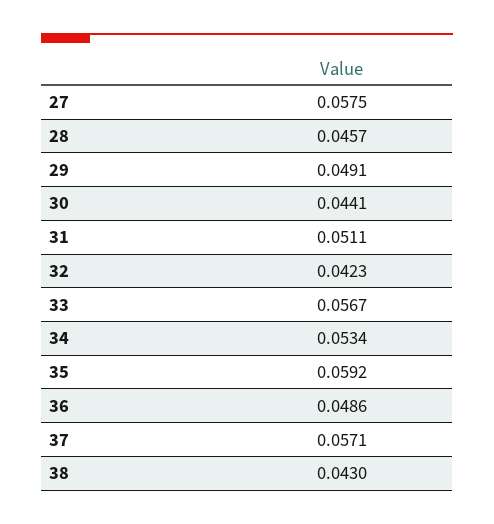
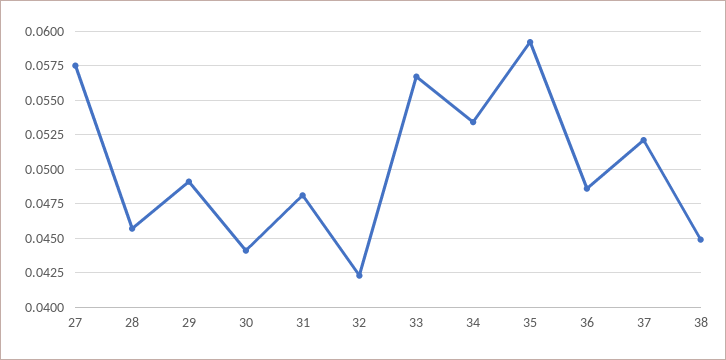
31: 0.0511 -> 0.048
37: 0.0571 -> 0.052
38: 0.043 -> 0.045

